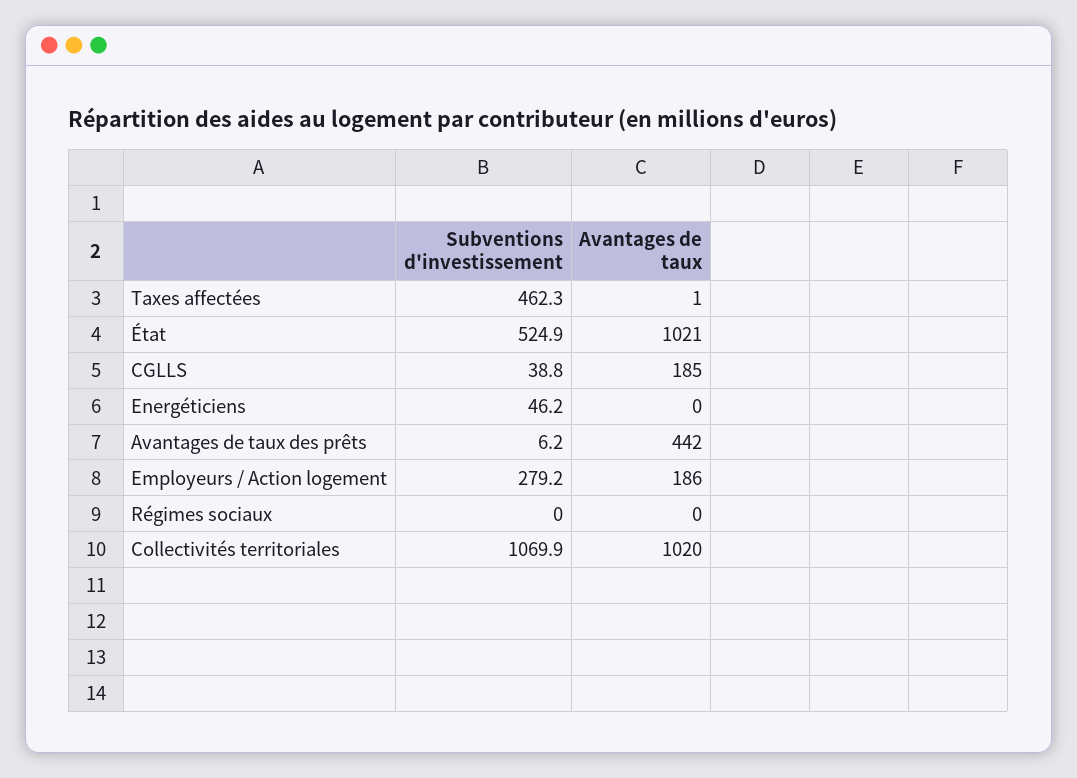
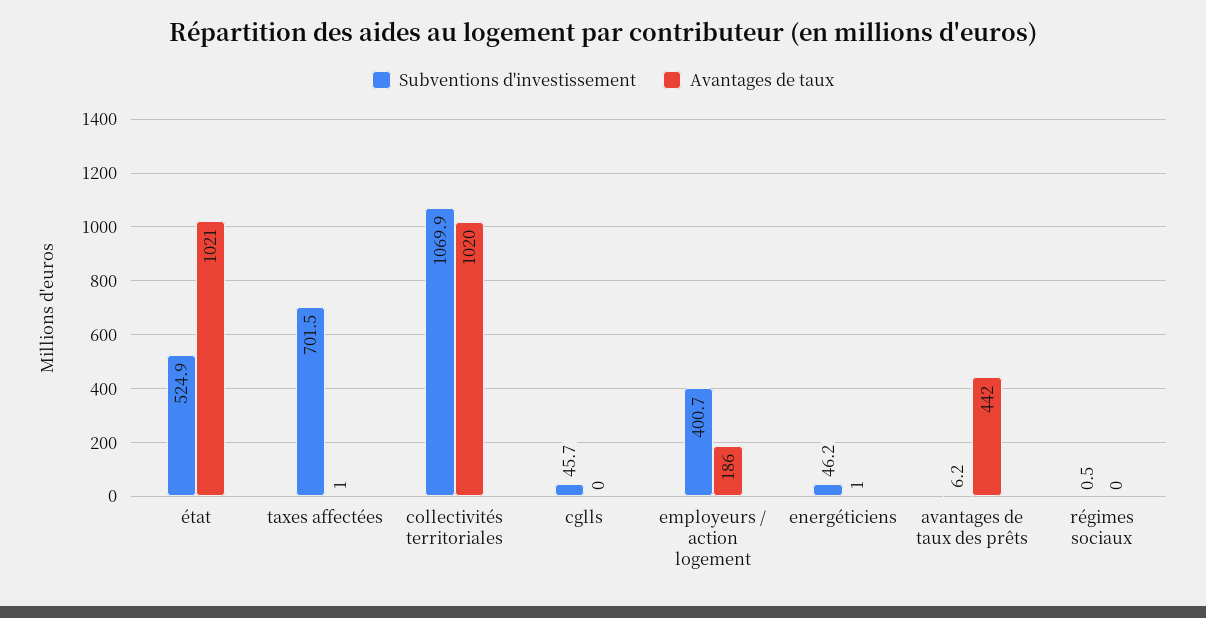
Subventions d'investissement, Taxes affectées: 462.3 -> 701.5
Subventions d'investissement, CGLLS: 38.8 -> 45.7
Avantages de taux, CGLLS: 185 -> 0
Avantages de taux, Energéticiens: 0 -> 1
Subventions d'investissement, Employeurs / Action logement: 279.2 -> 400.7
Subventions d'investissement, Régimes sociaux: 0 -> 0.5

